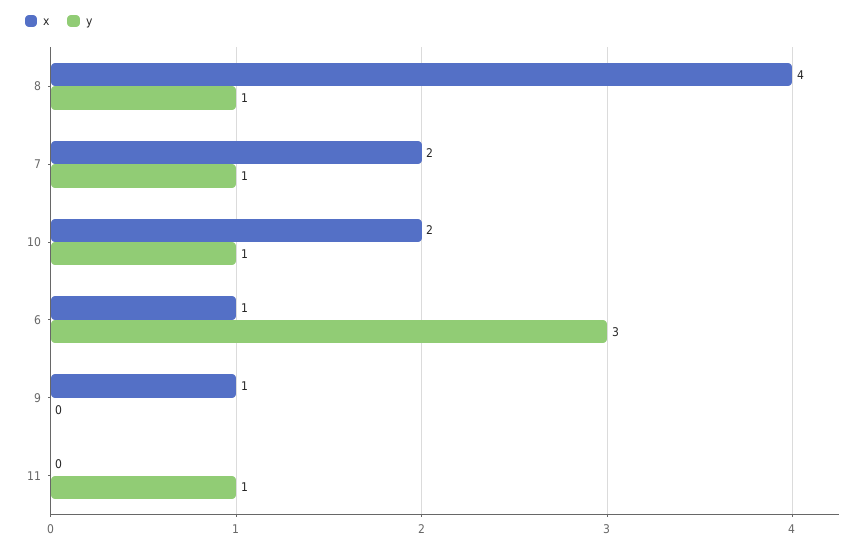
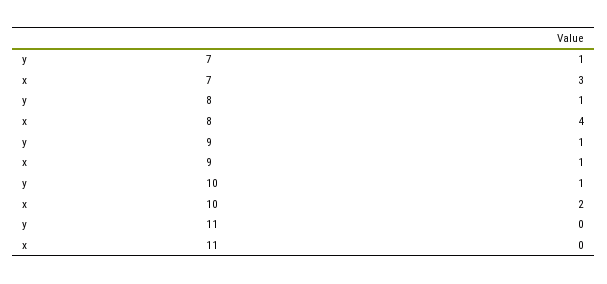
x, 7: 2 -> 3
x, 6: 1 -> none
y, 6: 3 -> none
y, 9: 0 -> 1
y, 11: 1 -> 0

